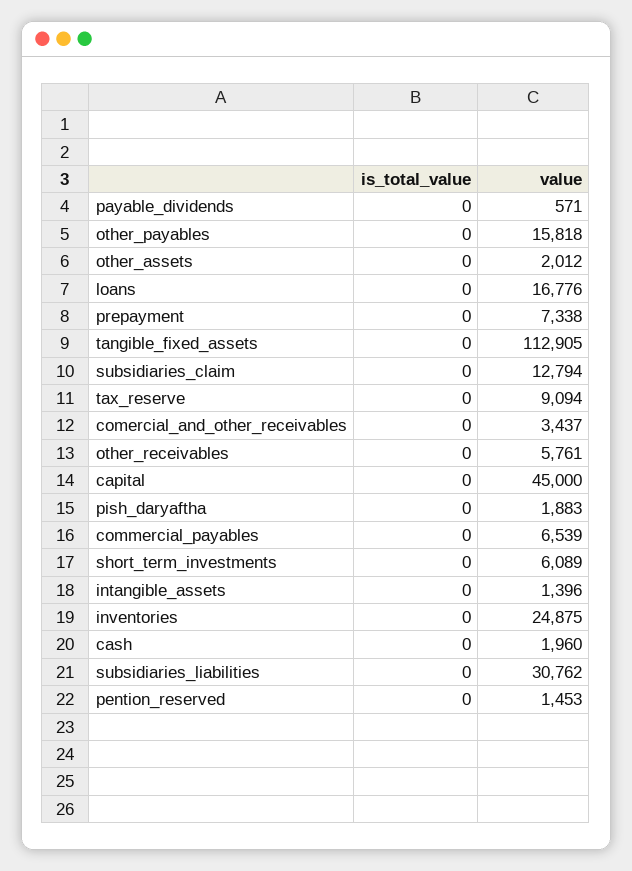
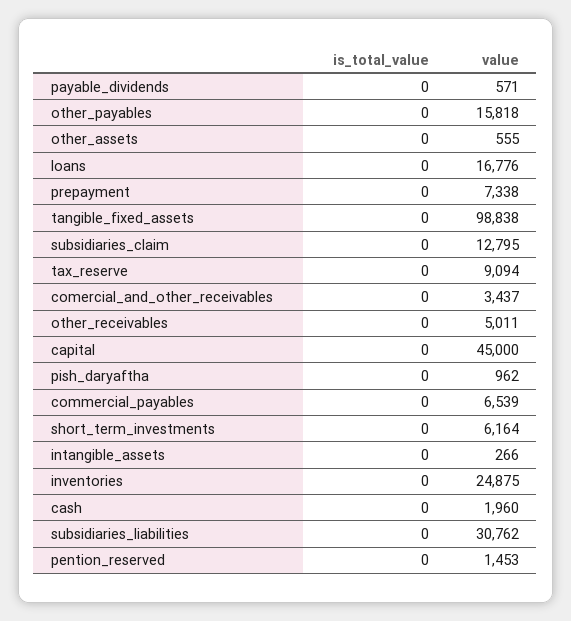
value, other_assets: 2012 -> 555
value, tangible_fixed_assets: 112905 -> 98838
value, subsidiaries_claim: 12794 -> 12795
value, other_receivables: 5761 -> 5011
value, pish_daryaftha: 1883 -> 962
value, short_term_investments: 6089 -> 6164
value, intangible_assets: 1396 -> 266

